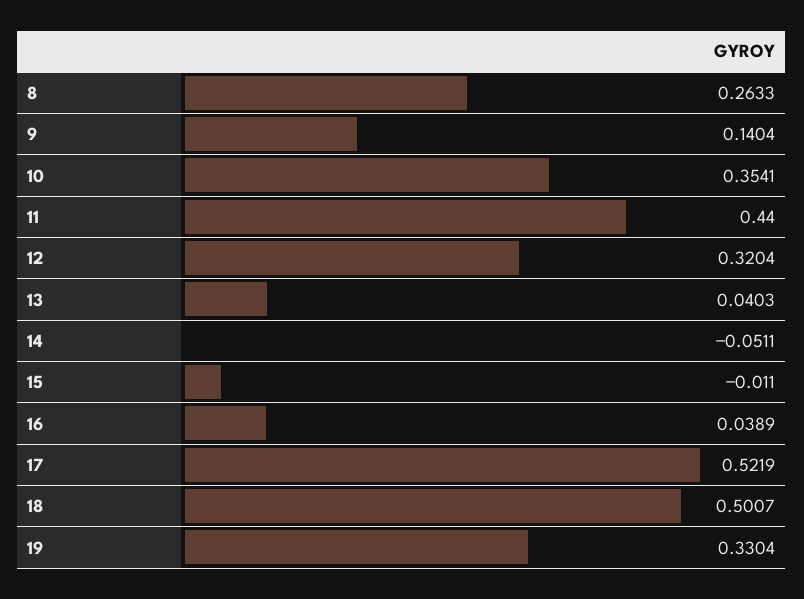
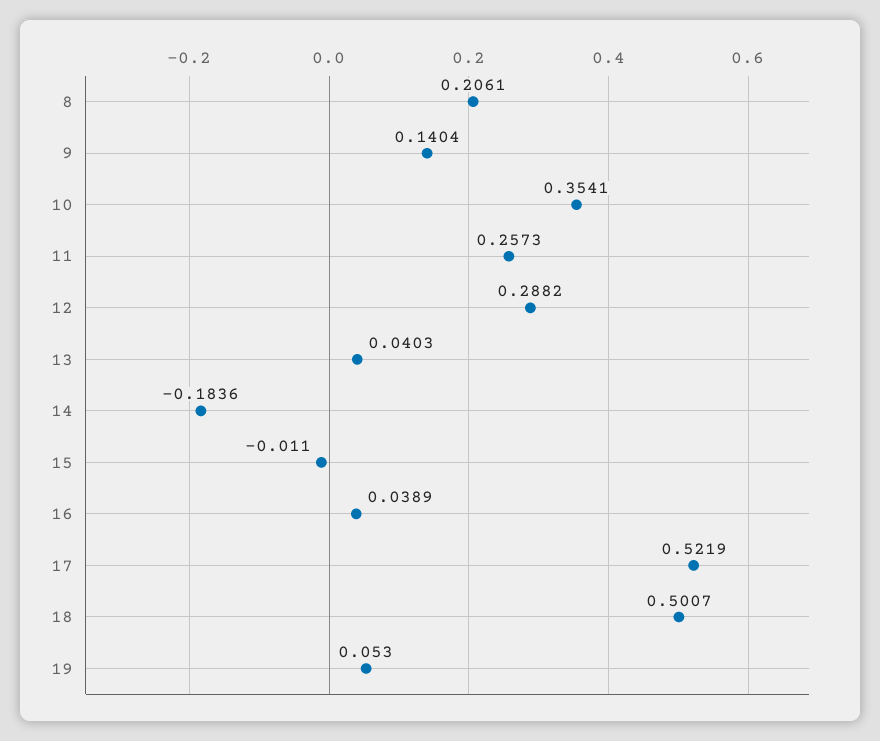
8: 0.2633 -> 0.2061
11: 0.44 -> 0.2573
12: 0.3204 -> 0.2882
14: -0.0511 -> -0.1836
19: 0.3304 -> 0.053

